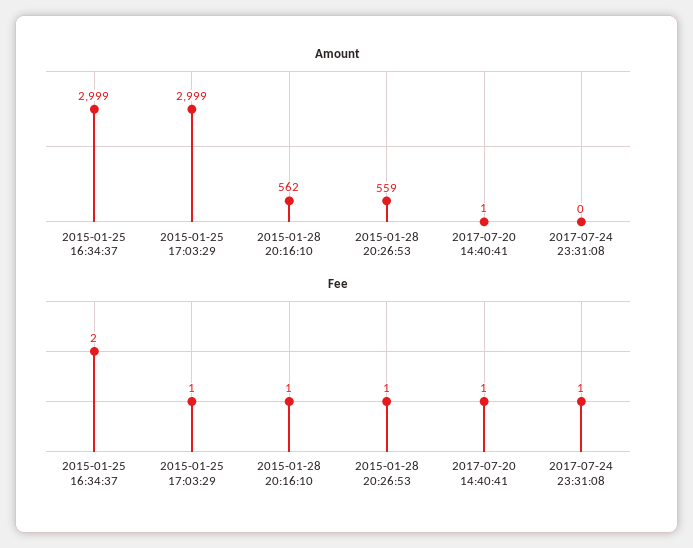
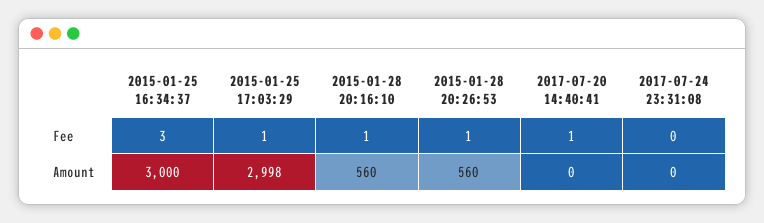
Amount, 2015-01-25 16:34:37: 2999 -> 3000
Amount, 2015-01-25 17:03:29: 2999 -> 2998
Amount, 2015-01-28 20:16:10: 562 -> 560
Amount, 2015-01-28 20:26:53: 559 -> 560
Amount, 2017-07-20 14:40:41: 1 -> 0
Fee, 2015-01-25 16:34:37: 2 -> 3
Fee, 2017-07-24 23:31:08: 1 -> 0

